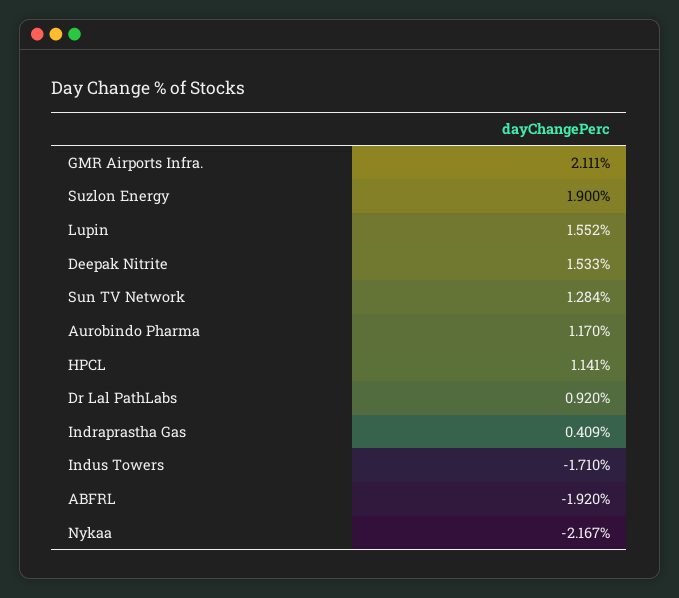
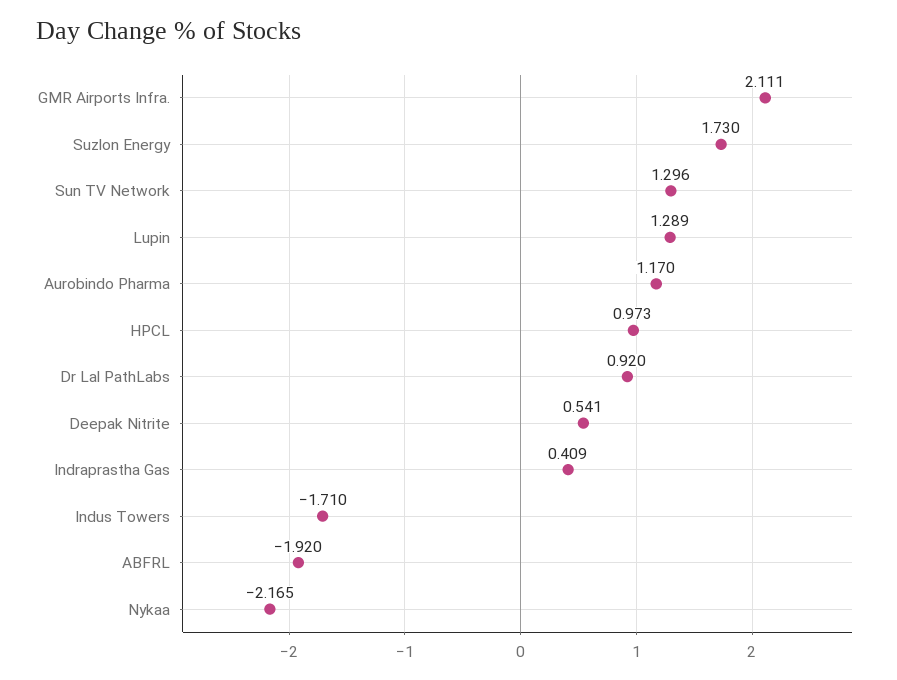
Suzlon Energy: 1.9 -> 1.73
Lupin: 1.552 -> 1.289
Deepak Nitrite: 1.533 -> 0.541
Sun TV Network: 1.284 -> 1.296
HPCL: 1.141 -> 0.973
Nykaa: -2.167 -> -2.165

